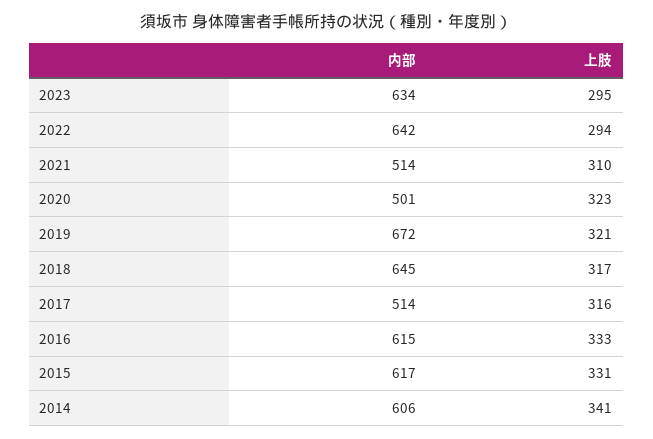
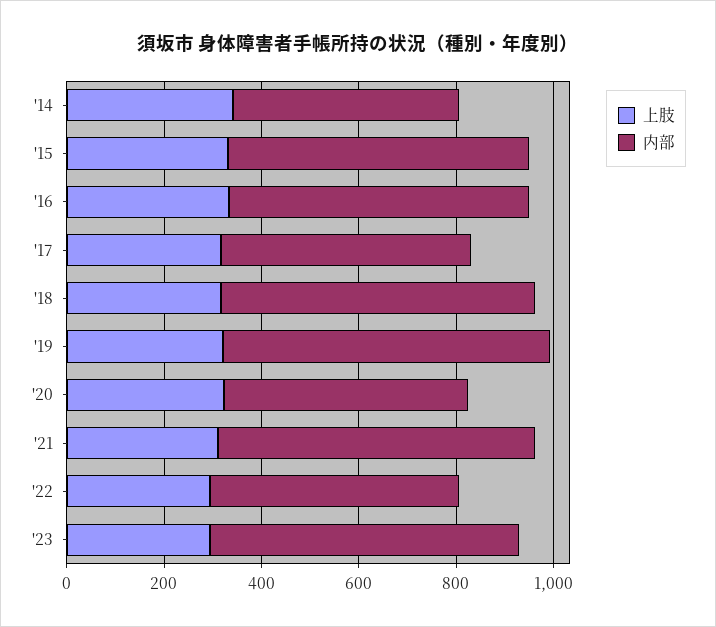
内部, 2022: 642 -> 500
内部, 2021: 514 -> 650
内部, 2014: 606 -> 450

